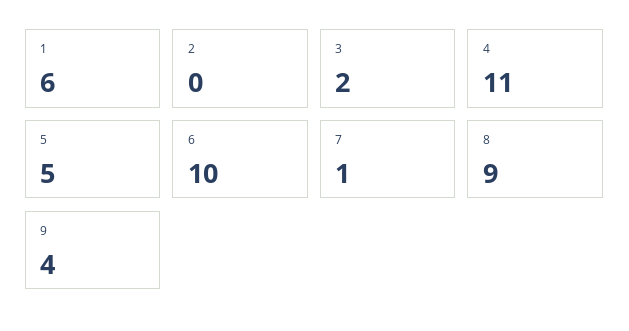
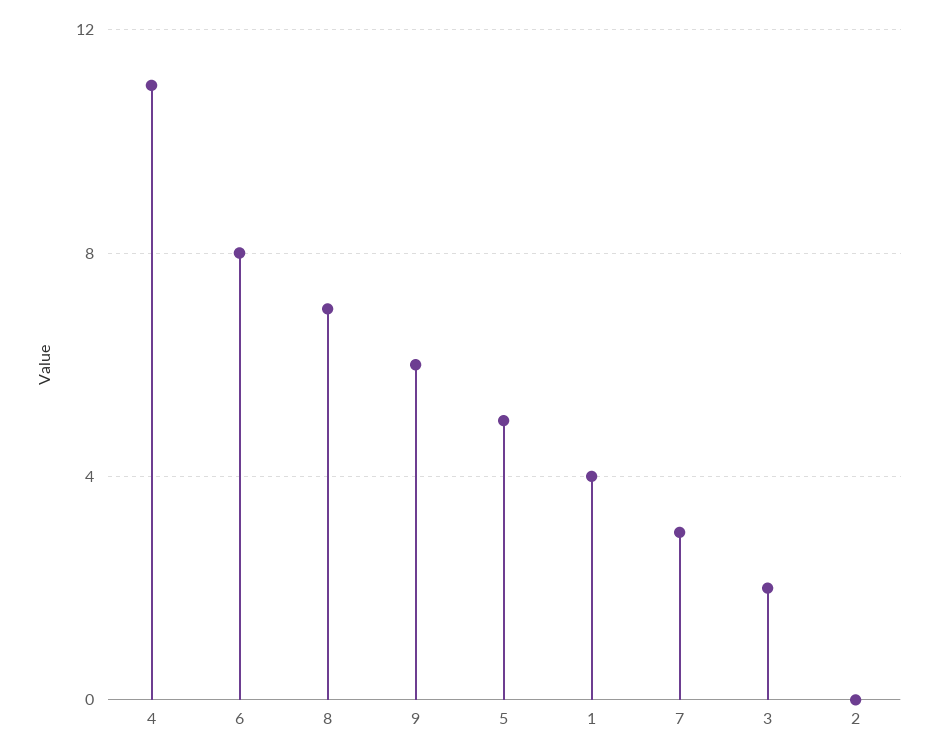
1: 6 -> 4
6: 10 -> 8
7: 1 -> 3
8: 9 -> 7
9: 4 -> 6

